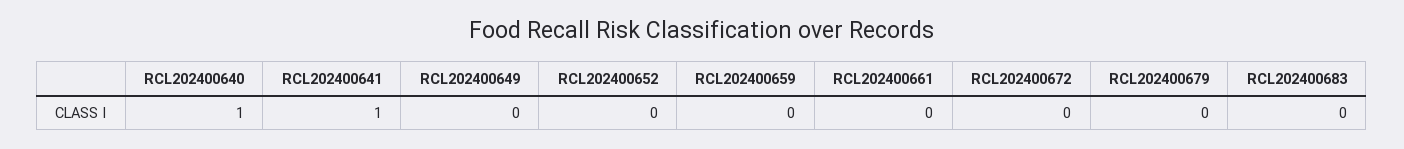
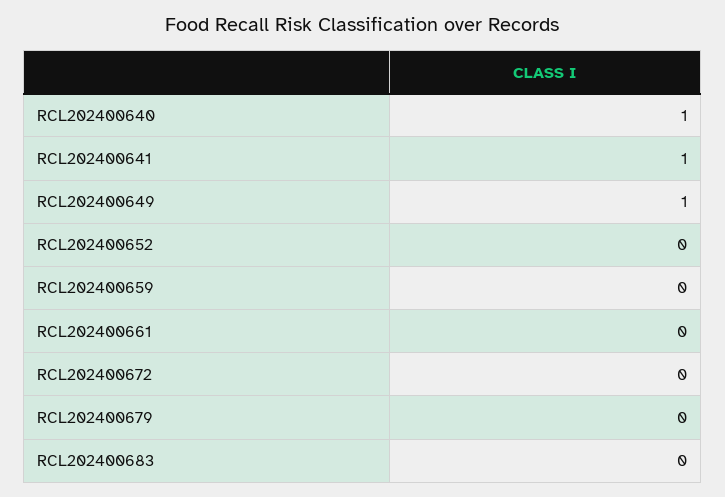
RCL202400649: 0 -> 1

